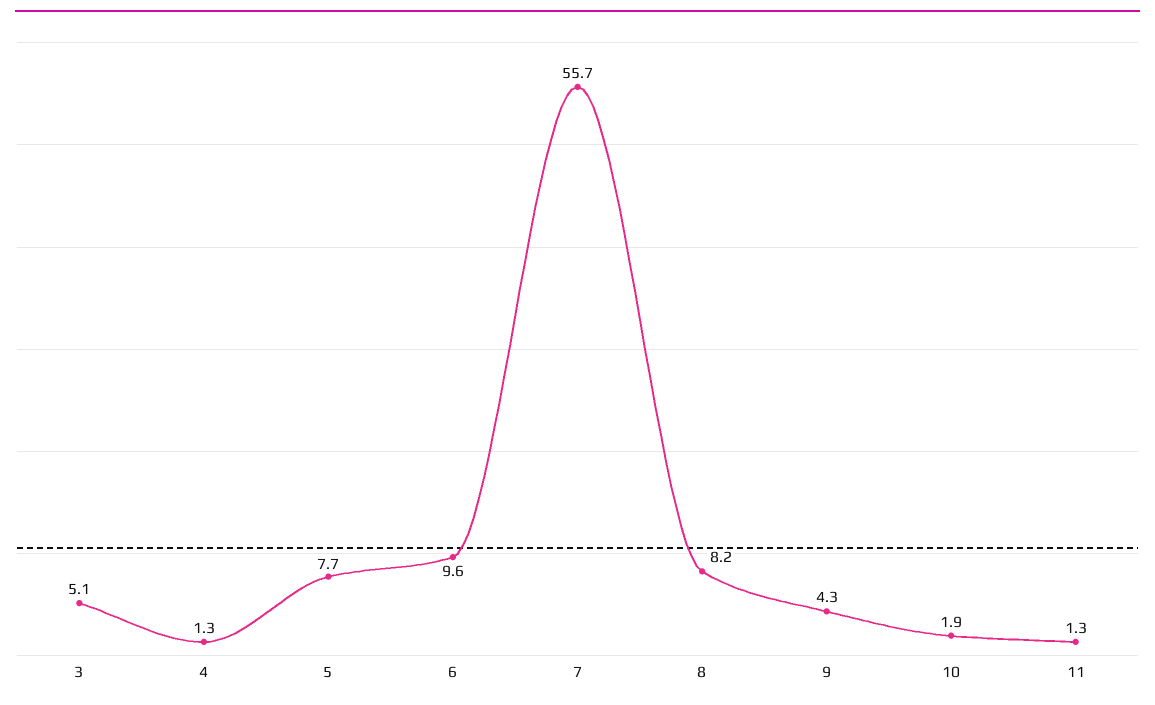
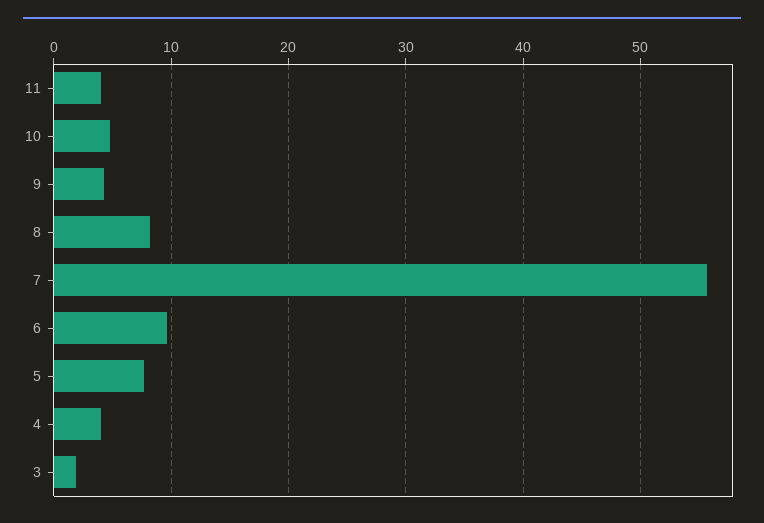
3: 5.1 -> 2
4: 1.3 -> 4
10: 1.9 -> 5
11: 1.3 -> 4

